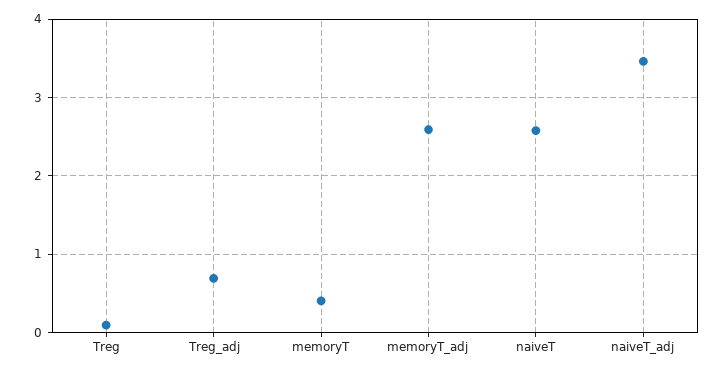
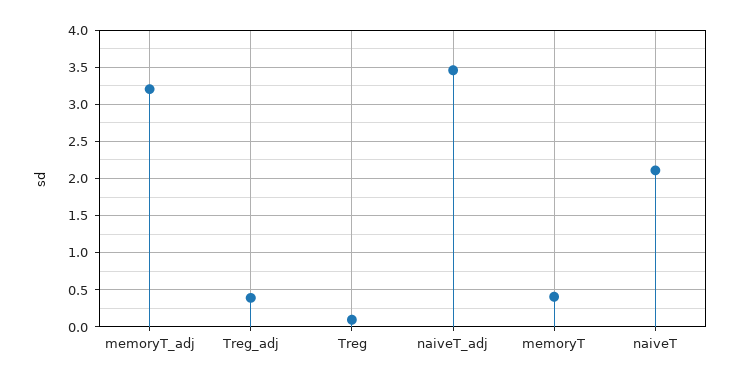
Treg_adj: 0.7 -> 0.4
memoryT_adj: 2.6 -> 3.2
naiveT: 2.6 -> 2.1

